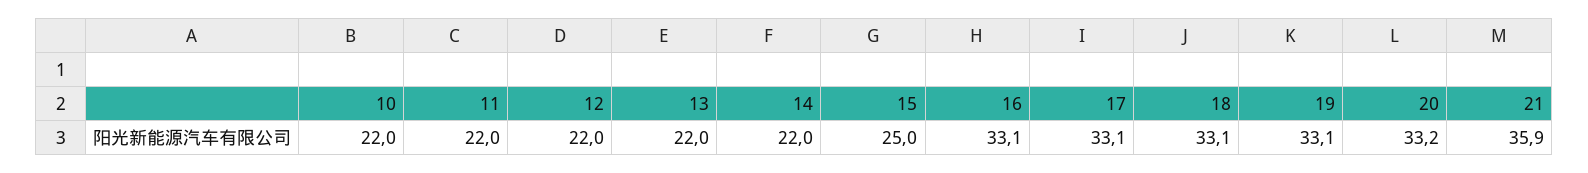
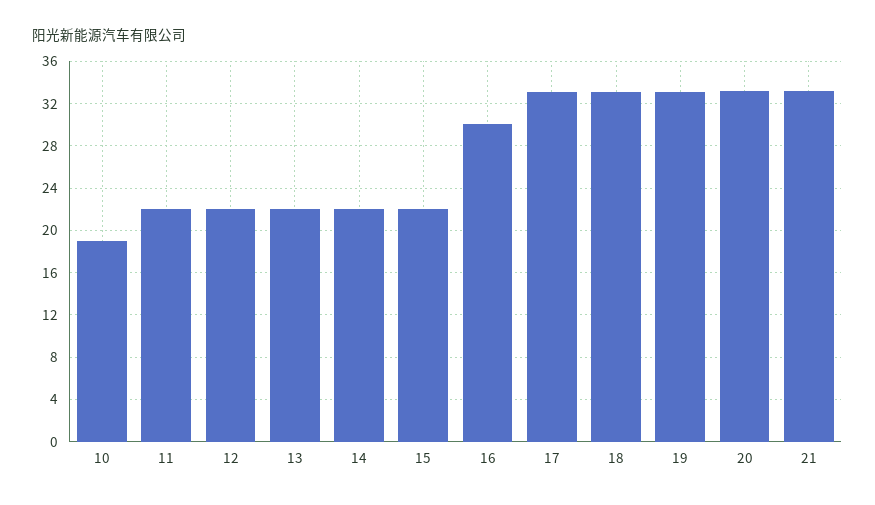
10: 22 -> 19
15: 25 -> 22
16: 33.1 -> 30
21: 35.9 -> 33

